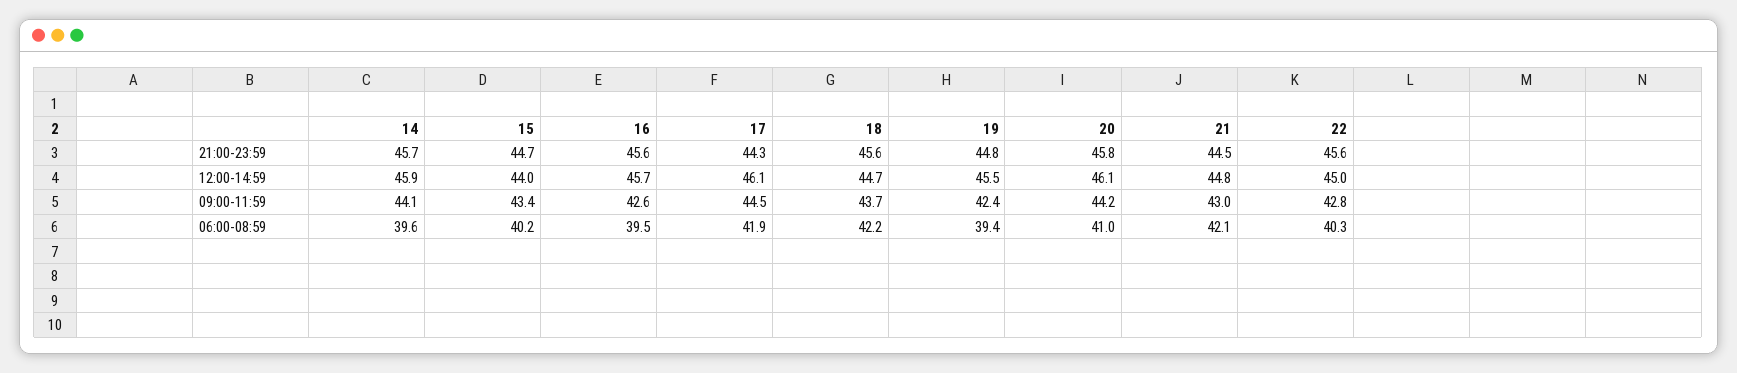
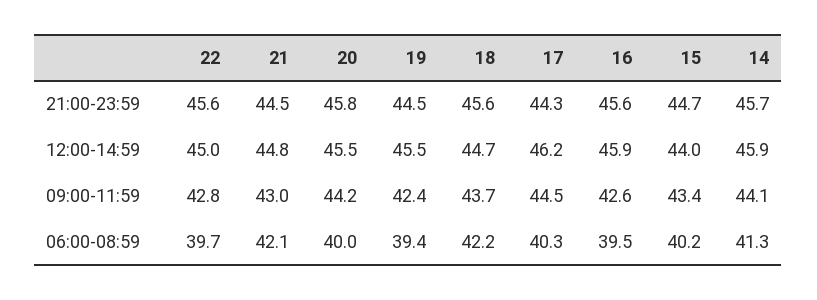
19, 21:00-23:59: 44.8 -> 44.5
16, 12:00-14:59: 45.7 -> 45.9
17, 12:00-14:59: 46.1 -> 46.2
20, 12:00-14:59: 46.1 -> 45.5
14, 06:00-08:59: 39.6 -> 41.3
17, 06:00-08:59: 41.9 -> 40.3
20, 06:00-08:59: 41 -> 40
22, 06:00-08:59: 40.3 -> 39.7

